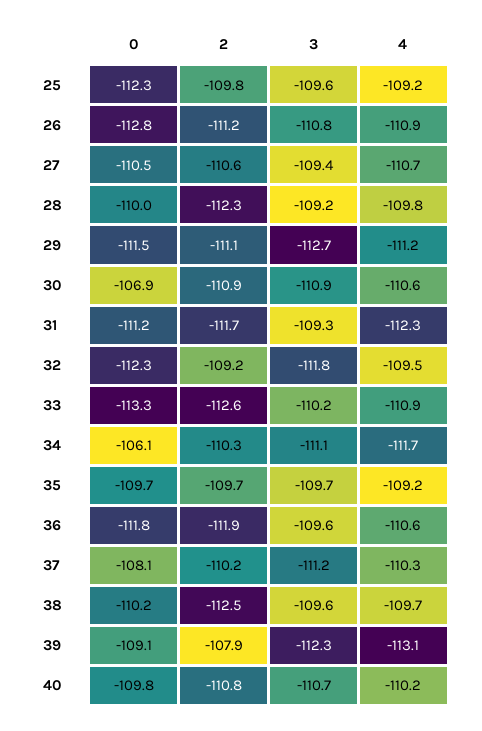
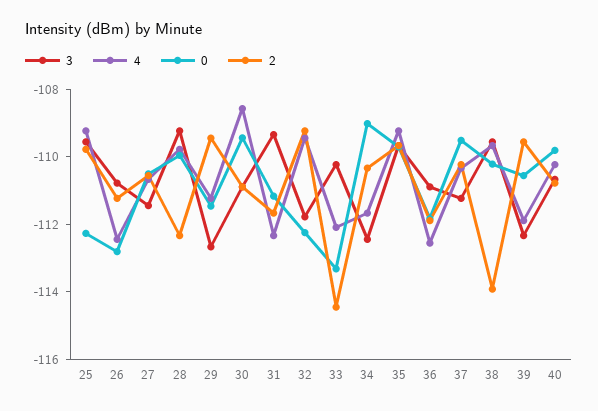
4, 26: -110.9 -> -112.5
3, 27: -109.4 -> -111.5
2, 29: -111.1 -> -109.5
0, 30: -106.9 -> -109.5
4, 30: -110.6 -> -108.5
2, 33: -112.6 -> -114.5
4, 33: -110.9 -> -112
0, 34: -106.1 -> -109
3, 34: -111.1 -> -112.5
3, 36: -109.6 -> -111
4, 36: -110.6 -> -112.5
0, 37: -108.1 -> -109.5
2, 38: -112.5 -> -114
0, 39: -109.1 -> -110.5
2, 39: -107.9 -> -109.5
4, 39: -113.1 -> -112

